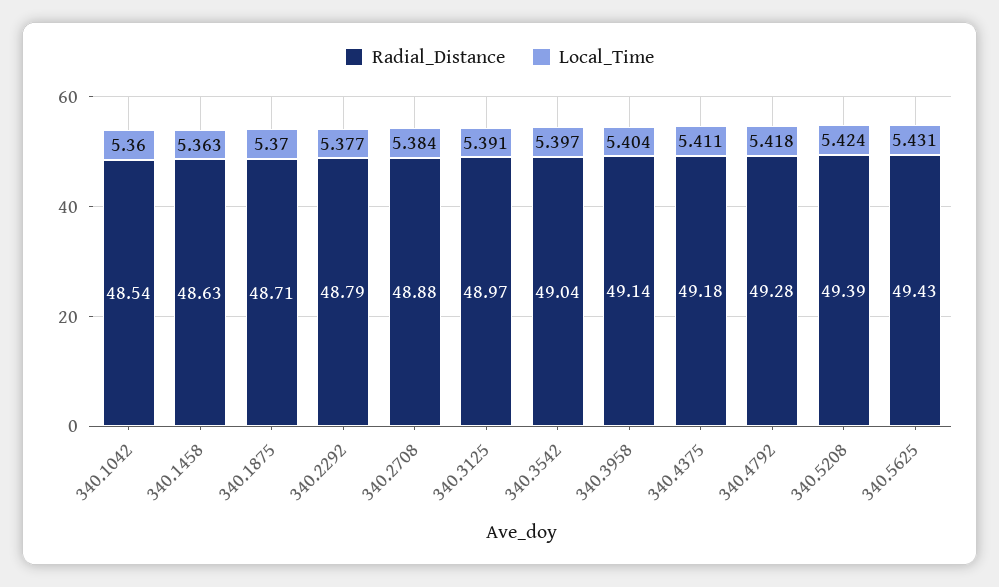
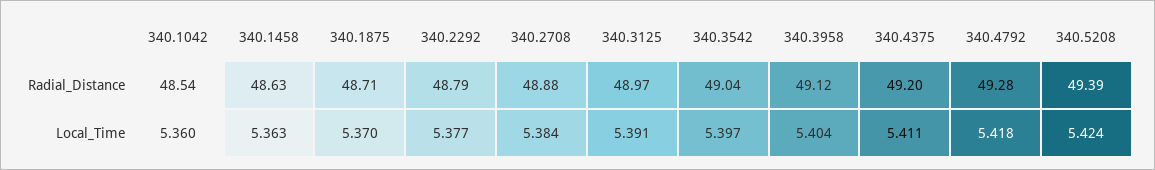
Radial_Distance, 340.3958: 49.14 -> 49.12
Radial_Distance, 340.4375: 49.18 -> 49.2
Radial_Distance, 340.5625: 49.43 -> none
Local_Time, 340.5625: 5.431 -> none

